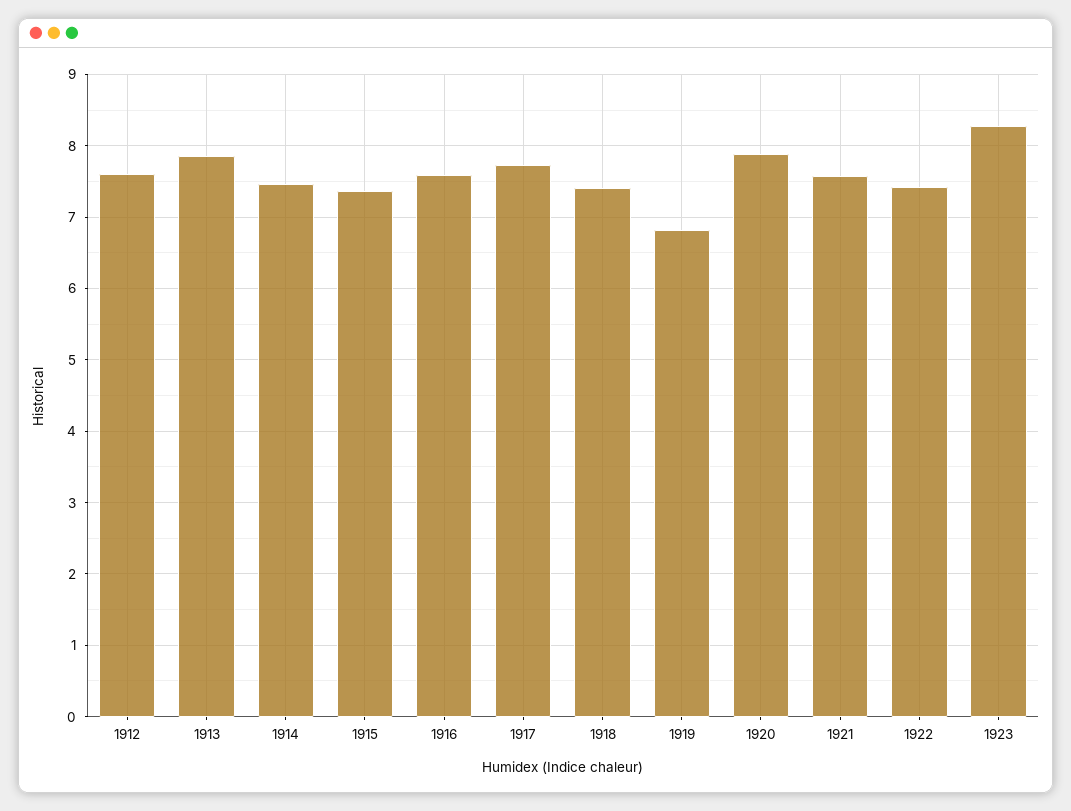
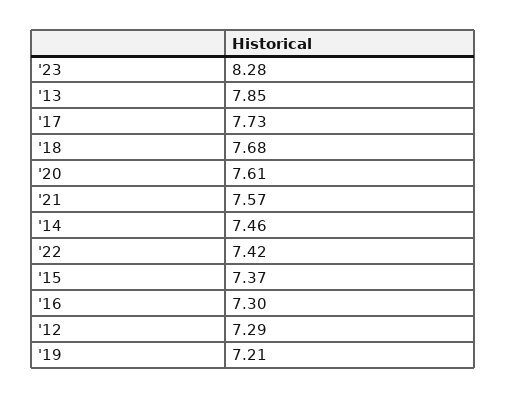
1912: 7.6 -> 7.29
1916: 7.6 -> 7.3
1918: 7.4 -> 7.68
1919: 6.8 -> 7.21
1920: 7.9 -> 7.61

